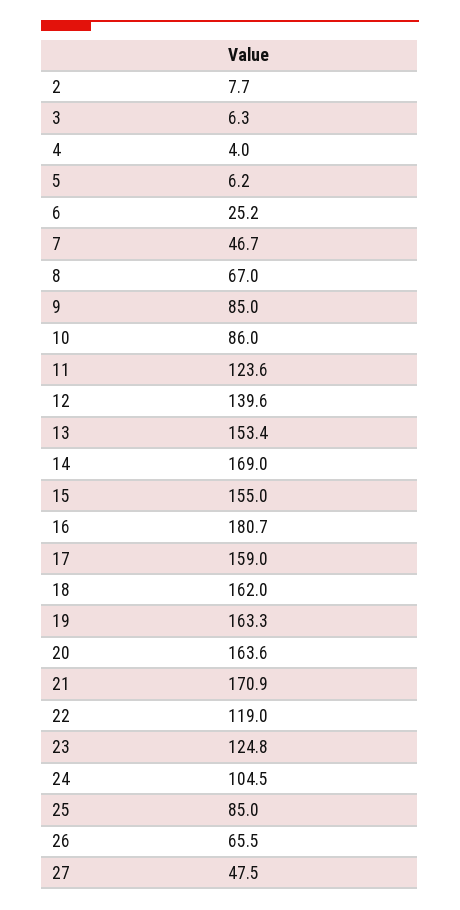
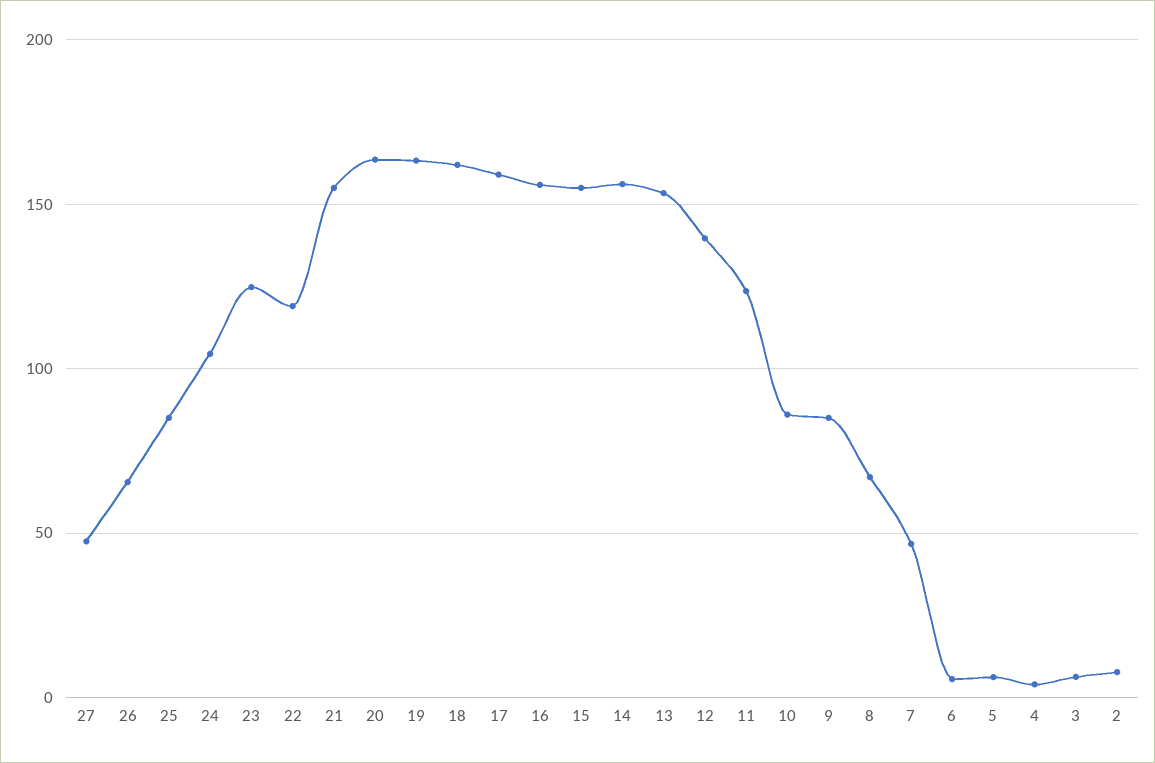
6: 25.2 -> 5
14: 169 -> 155
16: 180.7 -> 155
21: 170.9 -> 155

